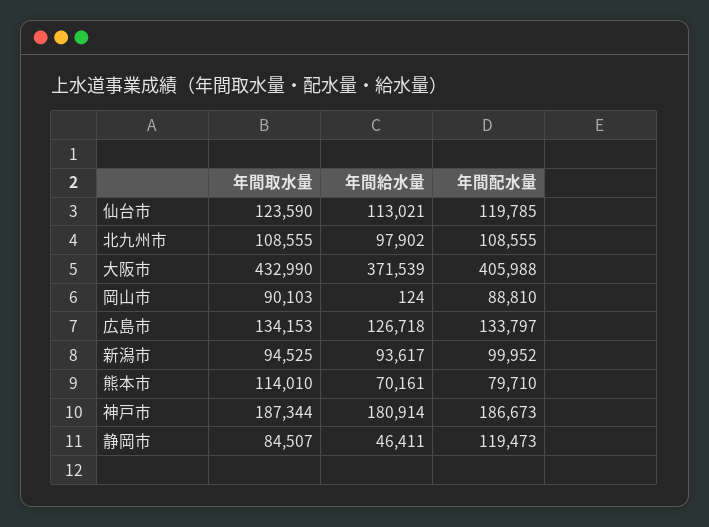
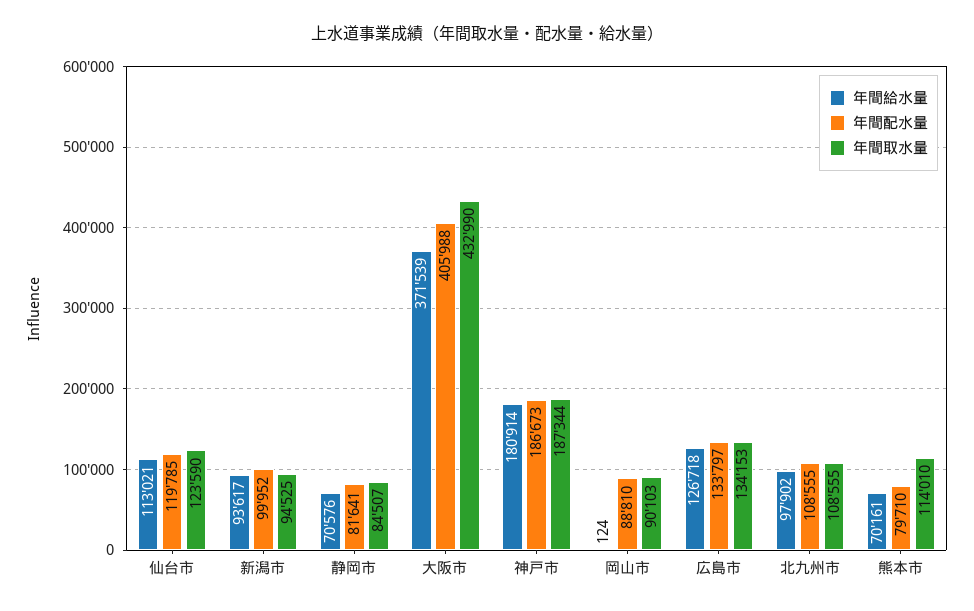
年間給水量, 静岡市: 46411 -> 70576
年間配水量, 静岡市: 119473 -> 81641

